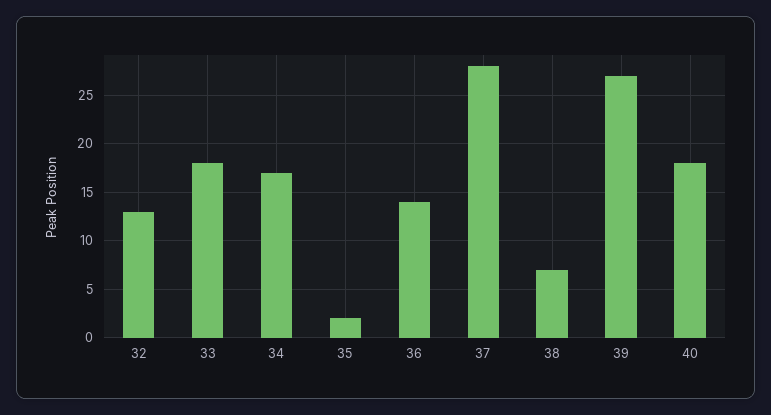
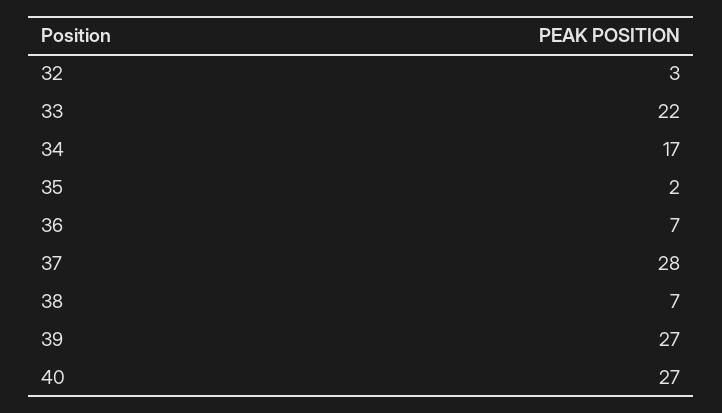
32: 13 -> 3
33: 18 -> 22
36: 14 -> 7
40: 18 -> 27

